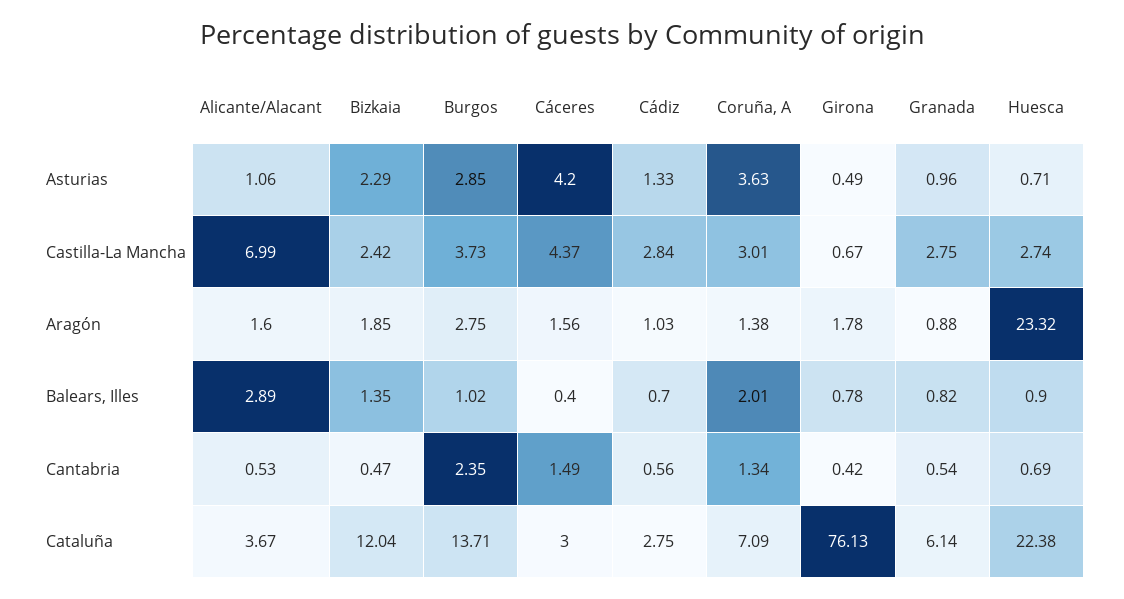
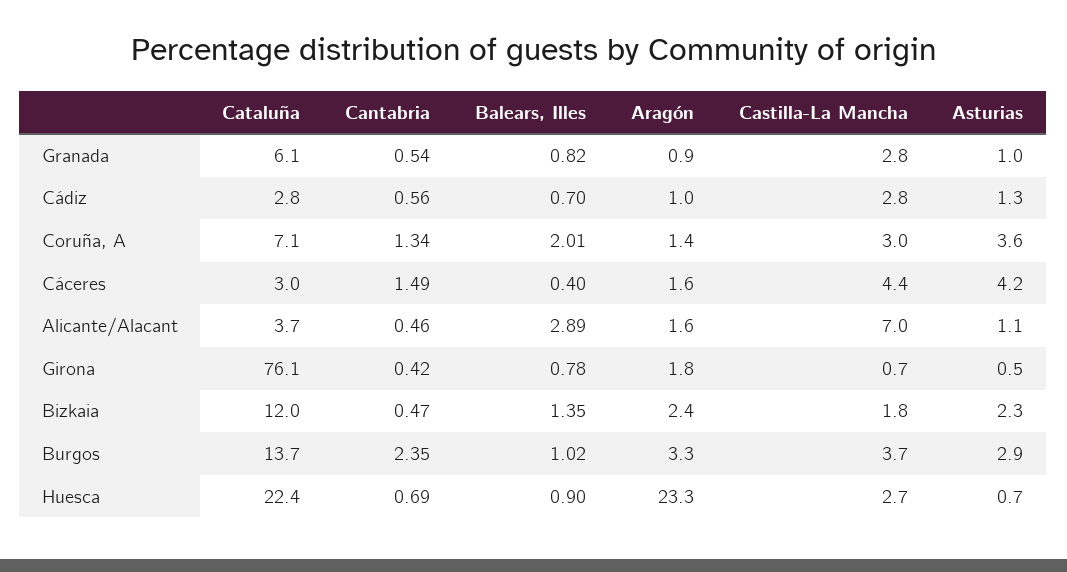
Bizkaia, Castilla-La Mancha: 2.42 -> 1.8
Bizkaia, Aragón: 1.85 -> 2.4
Burgos, Aragón: 2.75 -> 3.3
Alicante/Alacant, Cantabria: 0.53 -> 0.46

